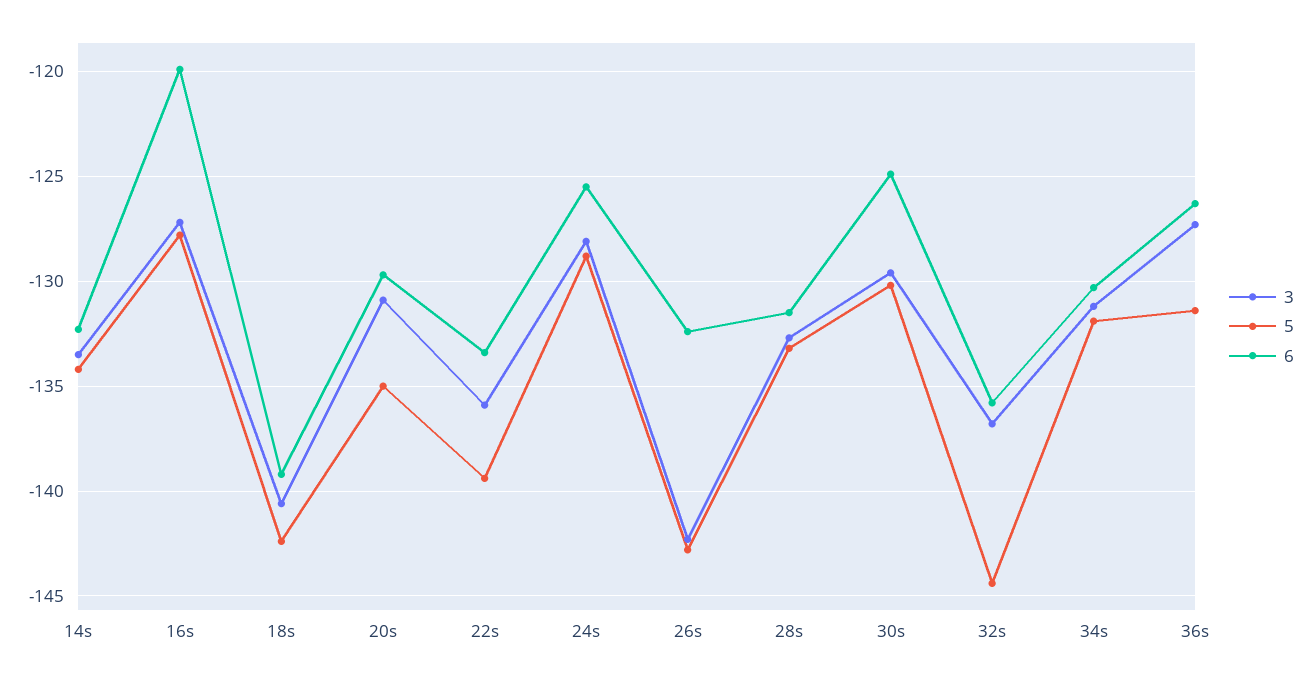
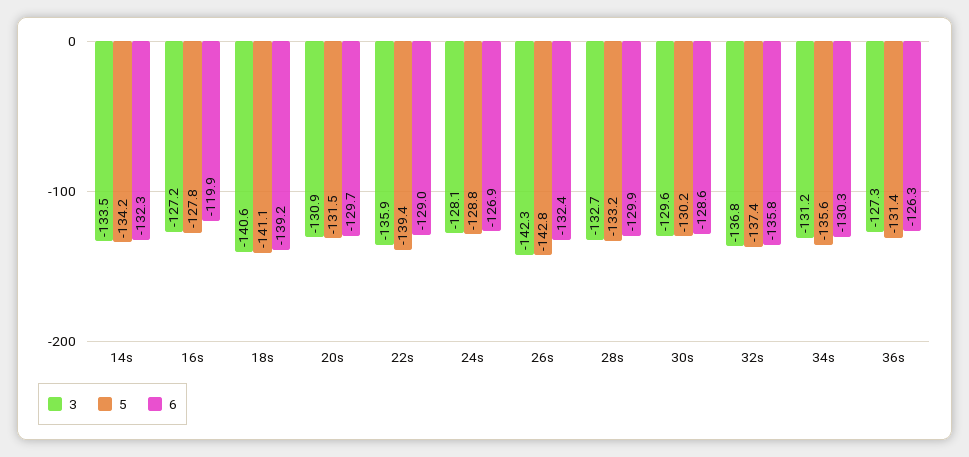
5, 18s: -142.5 -> -141.1
5, 20s: -135 -> -131.5
6, 22s: -133.5 -> -129
6, 24s: -125.5 -> -126.9
6, 28s: -131.5 -> -129.9
6, 30s: -125 -> -128.6
5, 32s: -144.5 -> -137.4
5, 34s: -132 -> -135.6

